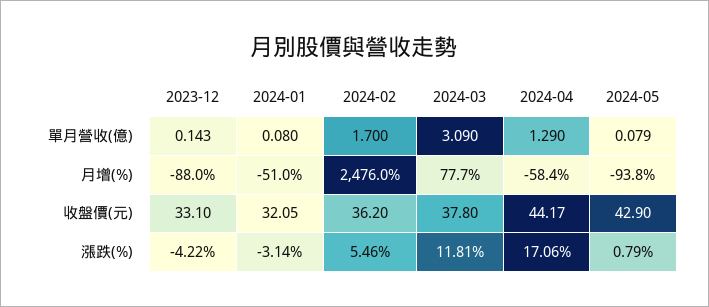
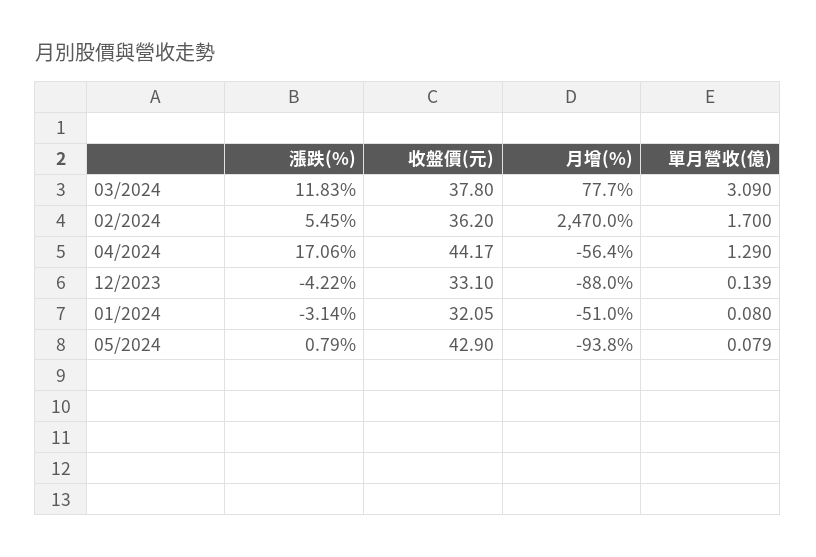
2023-12, 單月營收(億): 0.143 -> 0.139
2024-02, 月增(%): 2476 -> 2470
2024-04, 月增(%): -58.4 -> -56.4
2024-02, 漲跌(%): 5.46 -> 5.45
2024-03, 漲跌(%): 11.81 -> 11.83

